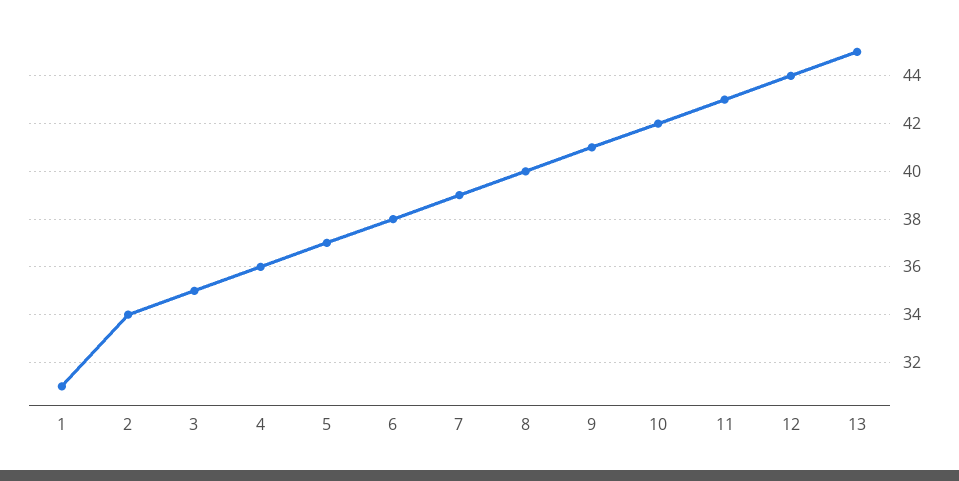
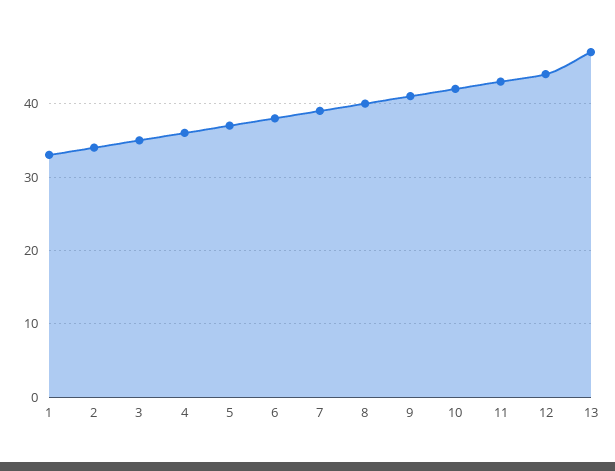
1: 31 -> 33
13: 45 -> 47

